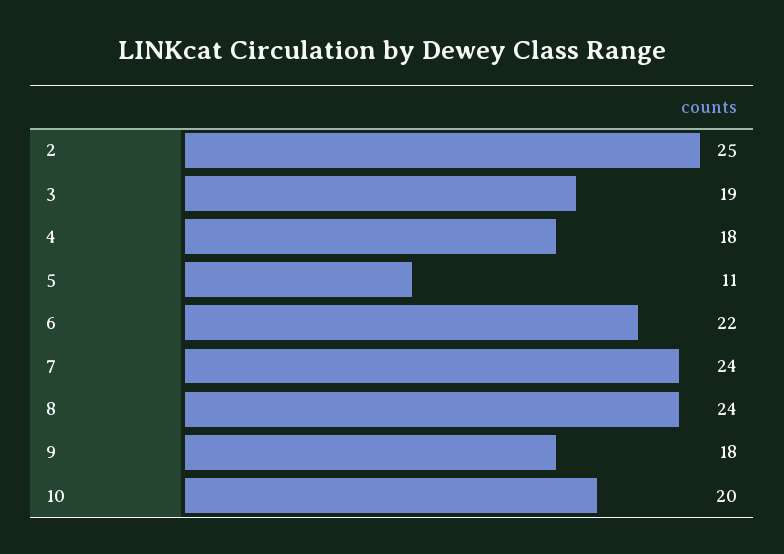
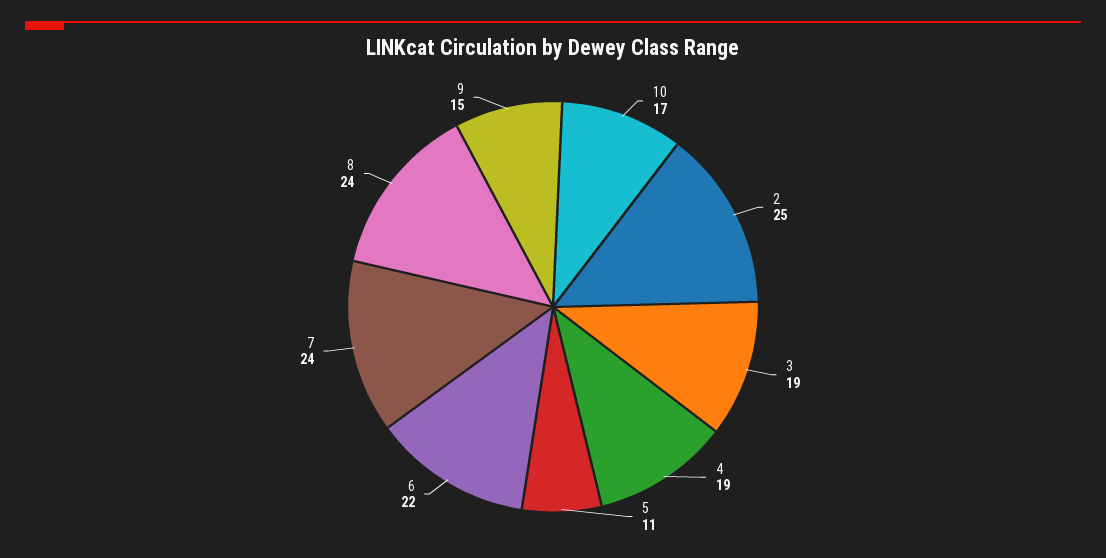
4: 18 -> 19
9: 18 -> 15
10: 20 -> 17

